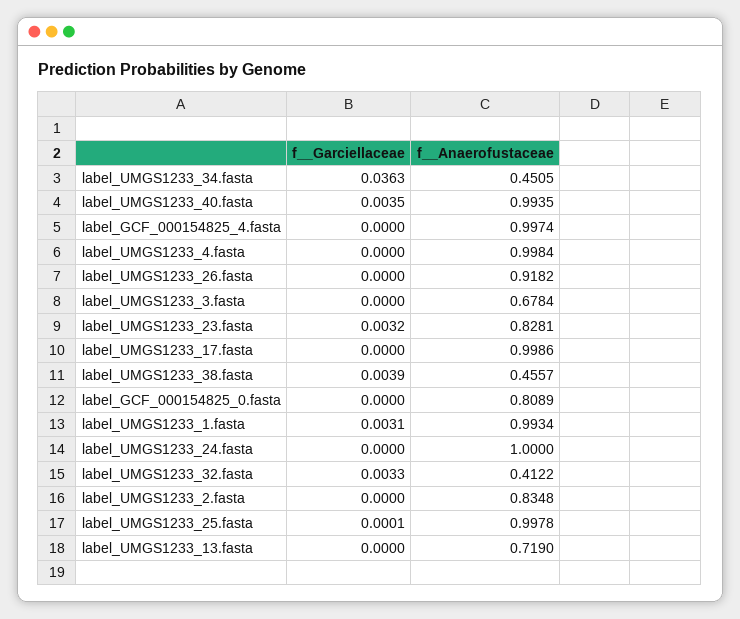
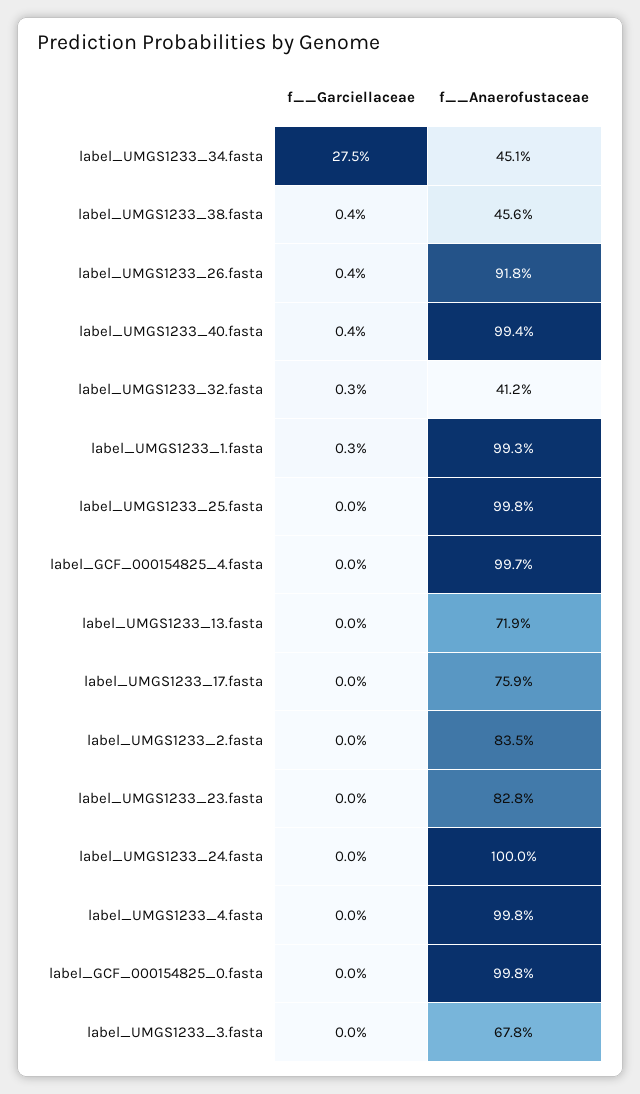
f__Garciellaceae, label_UMGS1233_34.fasta: 0.0363 -> 0.275
f__Garciellaceae, label_UMGS1233_26.fasta: 0 -> 0.004
f__Garciellaceae, label_UMGS1233_23.fasta: 0.0032 -> 0
f__Anaerofustaceae, label_UMGS1233_17.fasta: 0.9986 -> 0.759
f__Anaerofustaceae, label_GCF_000154825_0.fasta: 0.8089 -> 0.998

